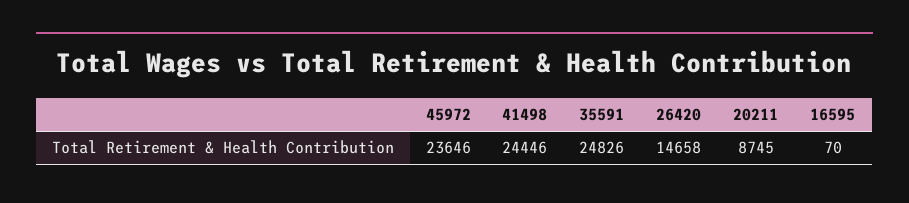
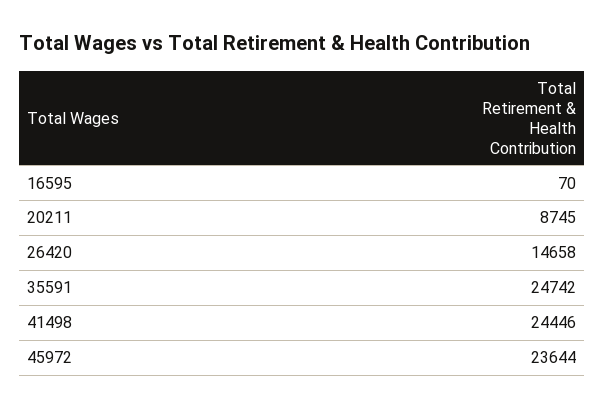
45972: 23646 -> 23644
35591: 24826 -> 24742

